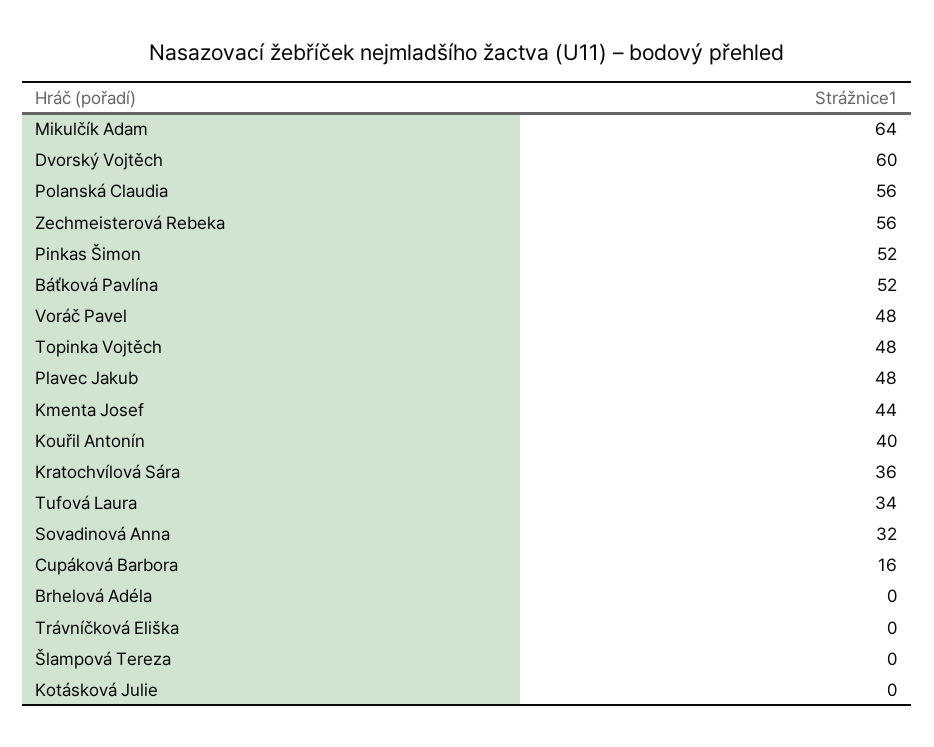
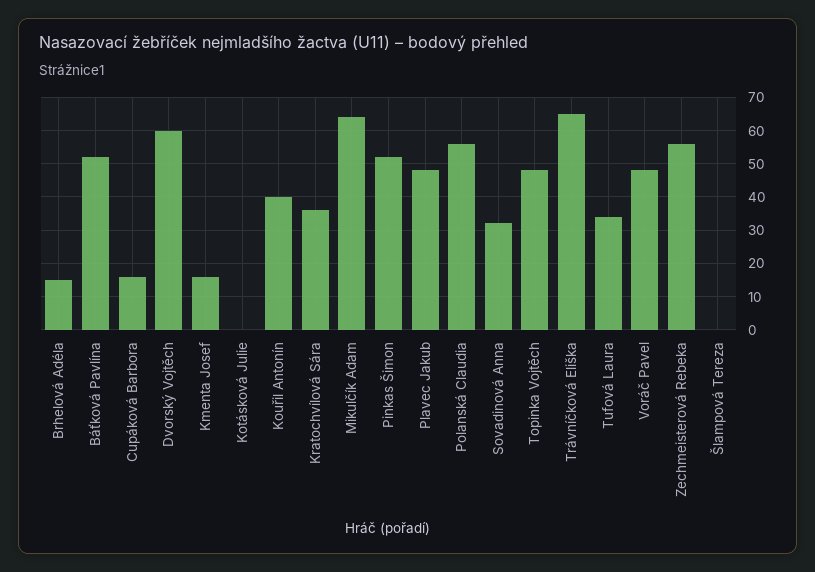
Kmenta Josef: 44 -> 15
Brhelová Adéla: 0 -> 15
Trávníčková Eliška: 0 -> 65

